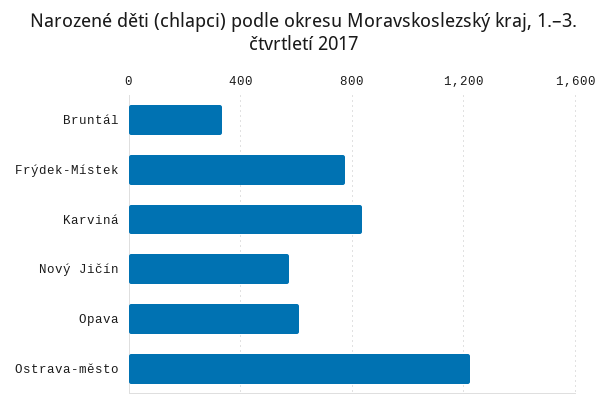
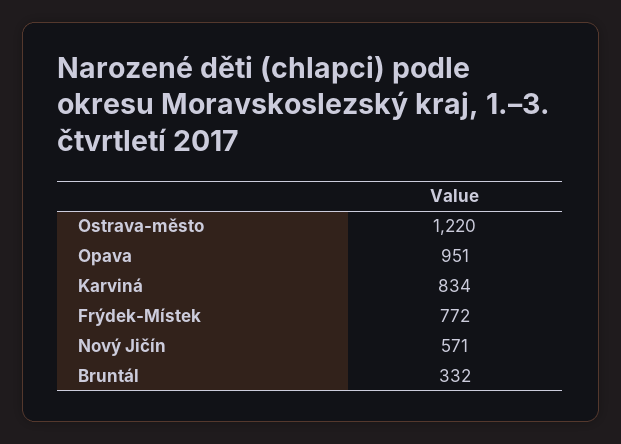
Opava: 600 -> 951

